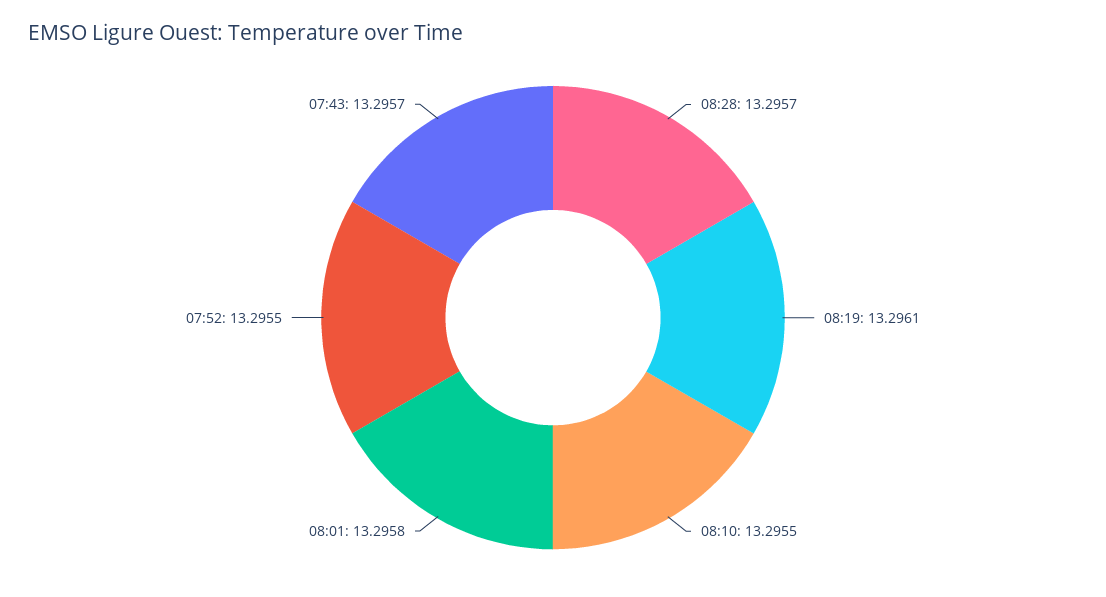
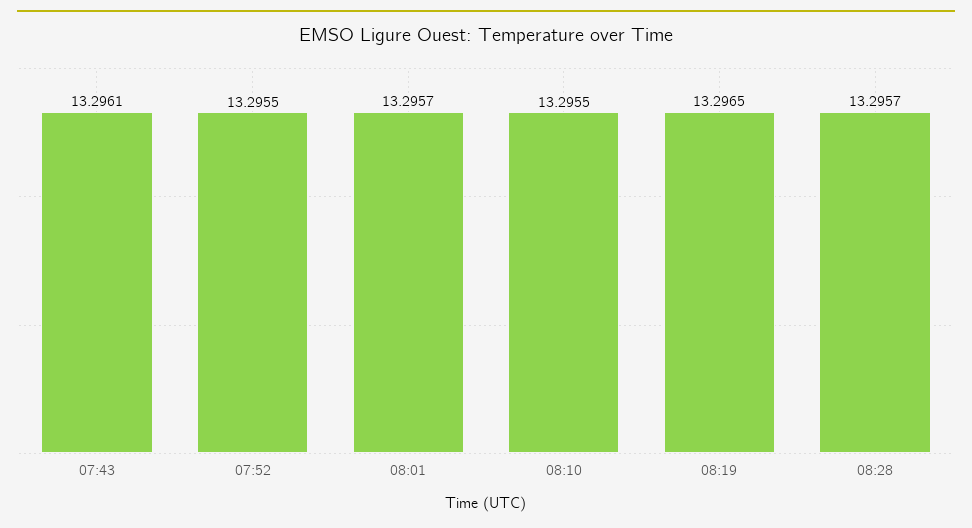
08:19: 13.2961 -> 13.2965
08:01: 13.2958 -> 13.2957
07:43: 13.2957 -> 13.2961

